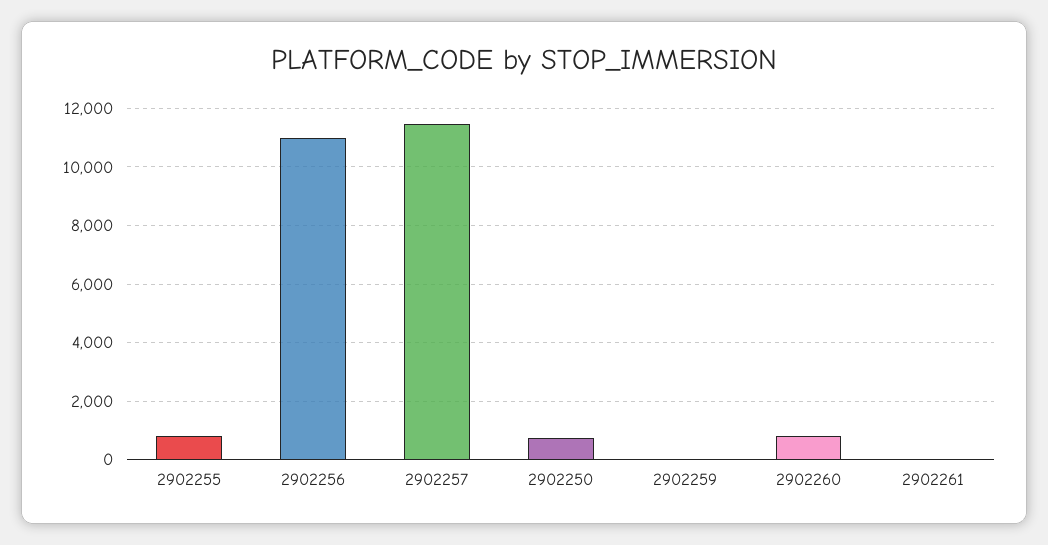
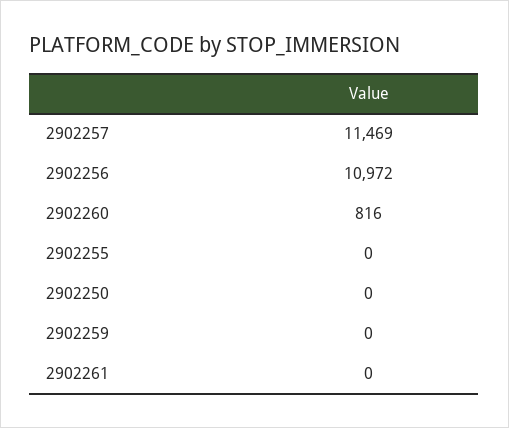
2902255: 750 -> 0
2902250: 750 -> 0

